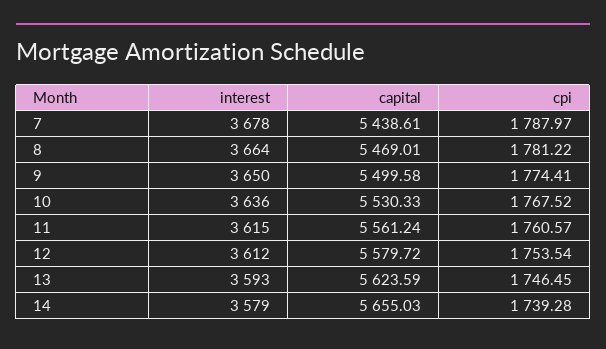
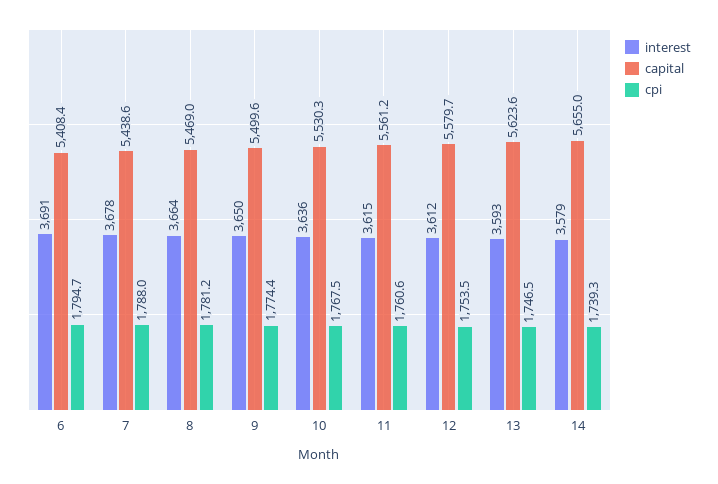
interest, 6: none -> 3691
capital, 6: none -> 5408.4
cpi, 6: none -> 1794.7

